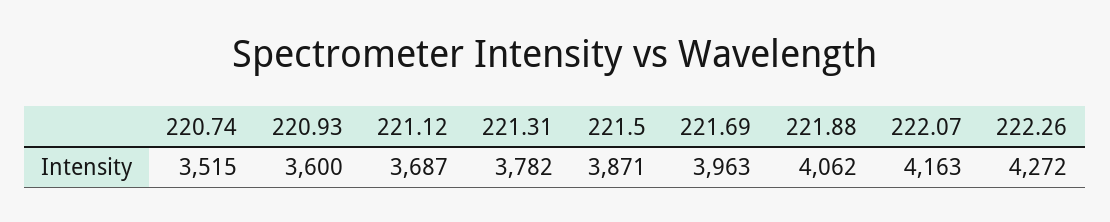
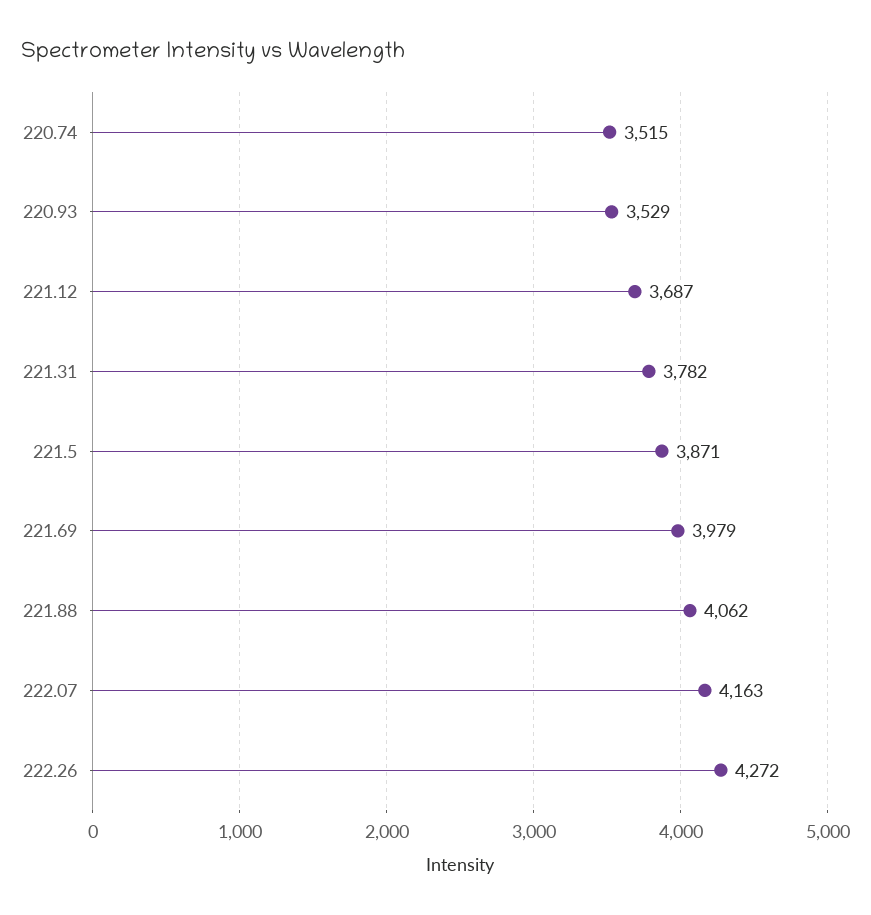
220.93: 3600 -> 3529
221.69: 3963 -> 3979

